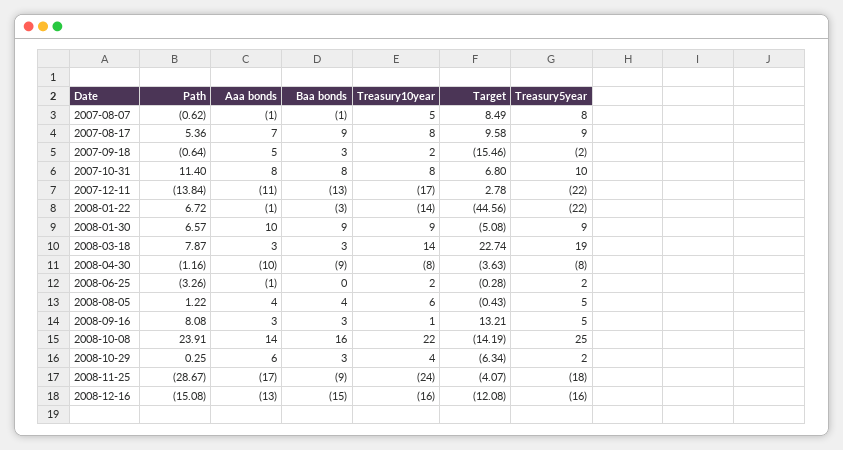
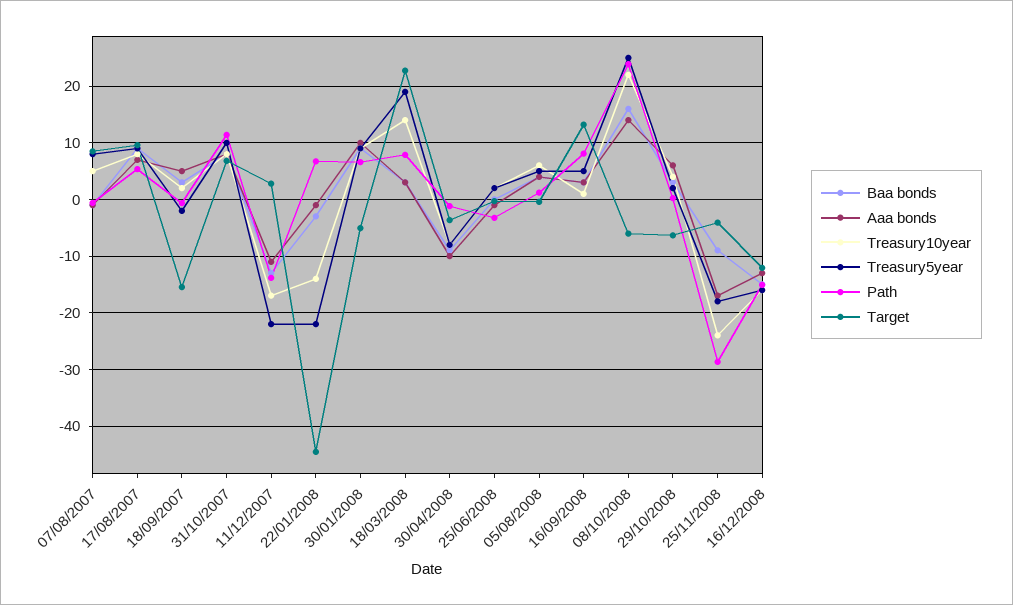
Target, 2008-10-08: -14.19 -> -6

